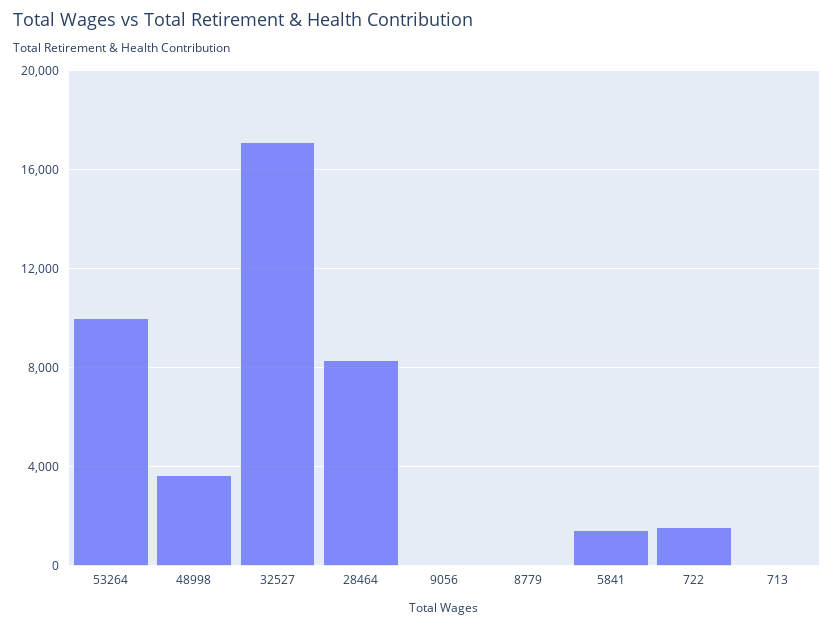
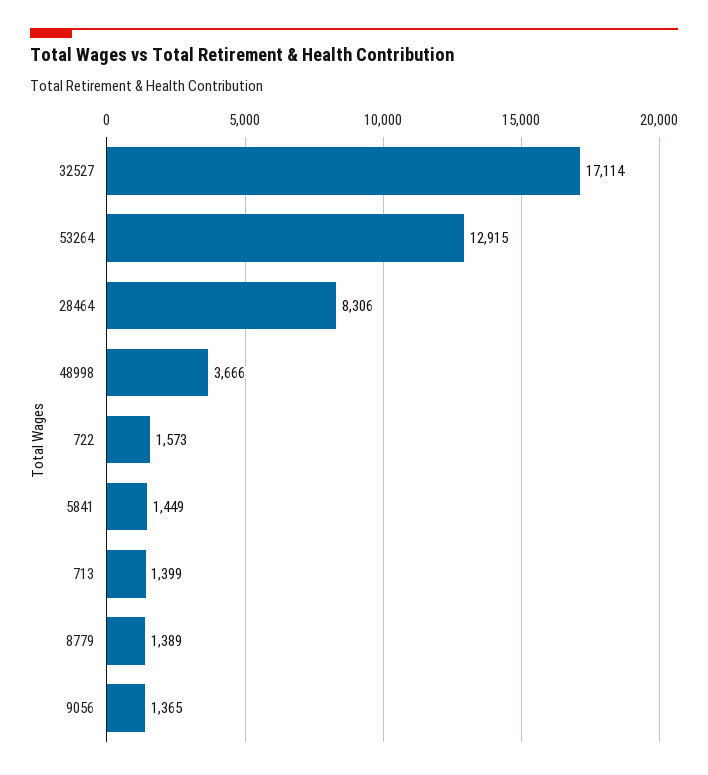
53264: 10000 -> 12915
9056: 0 -> 1365
8779: 0 -> 1389
713: 0 -> 1399

